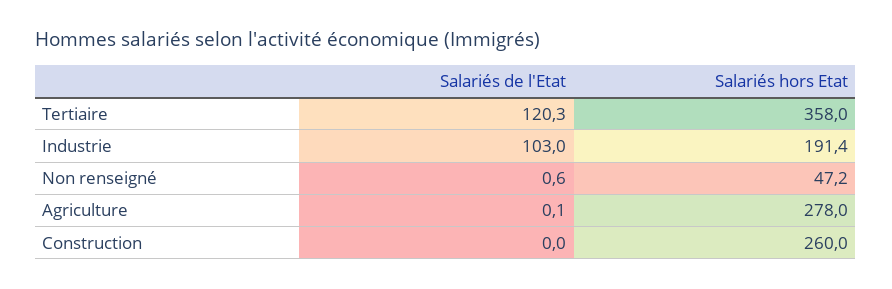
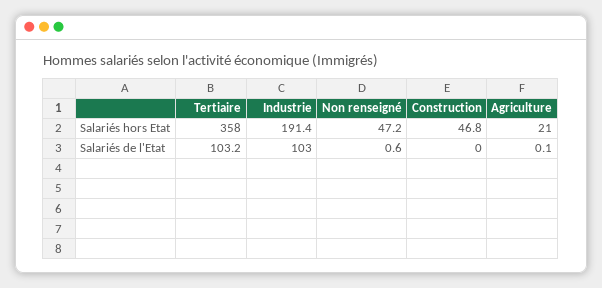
Salariés de l'Etat, Tertiaire: 120.3 -> 103.2
Salariés hors Etat, Agriculture: 278 -> 21
Salariés hors Etat, Construction: 260 -> 46.8

